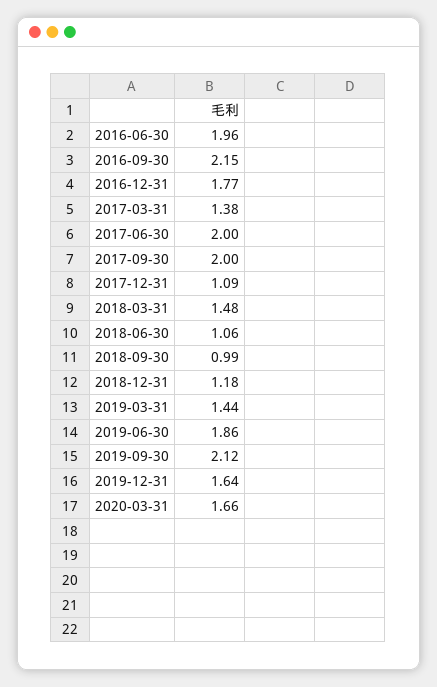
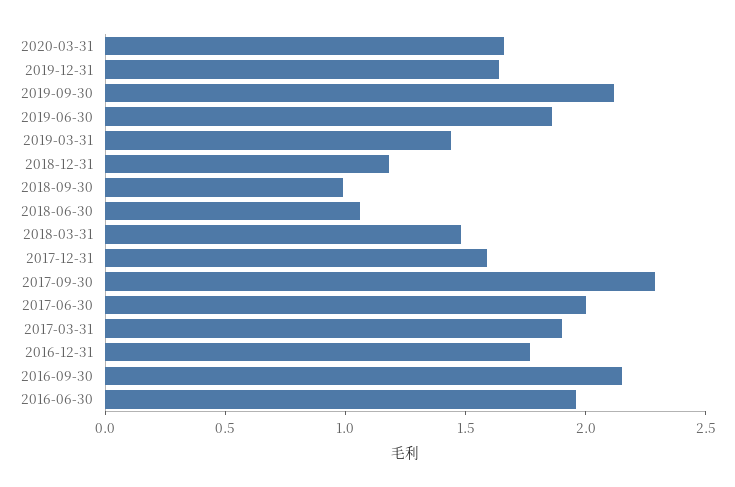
2017-03-31: 1.38 -> 1.9
2017-09-30: 2 -> 2.3
2017-12-31: 1.09 -> 1.6

